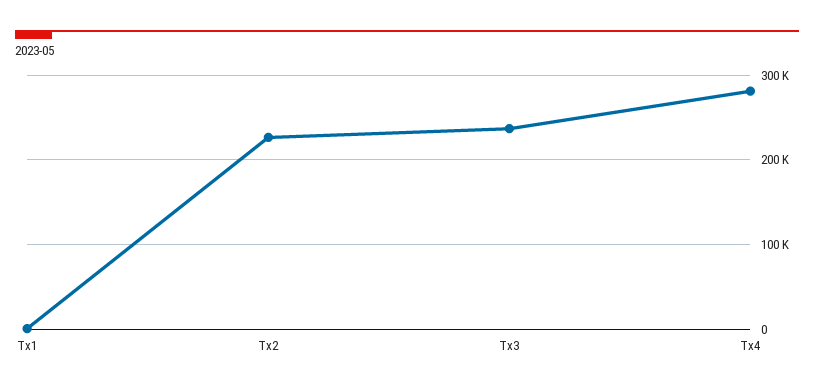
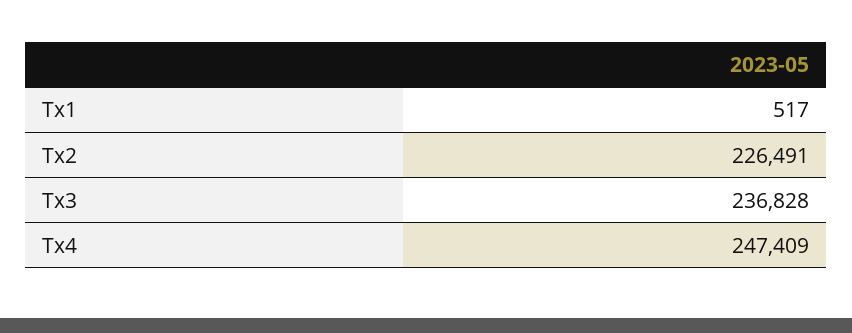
Tx4: 280000 -> 247409

